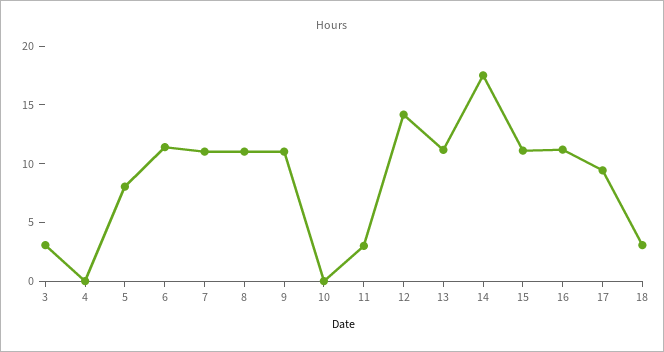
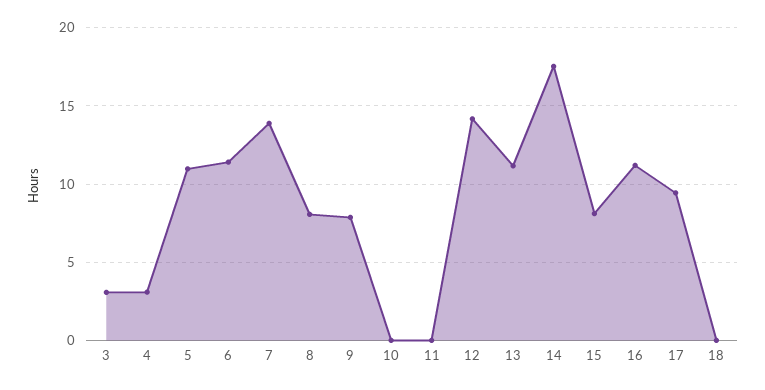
4: 0 -> 3
5: 8 -> 11
7: 11 -> 14
8: 11 -> 8
9: 11 -> 8
11: 3 -> 0
15: 11 -> 8
18: 3 -> 0

